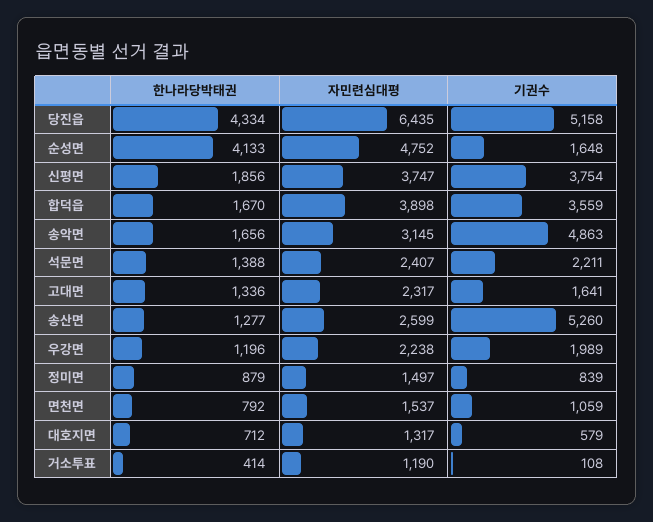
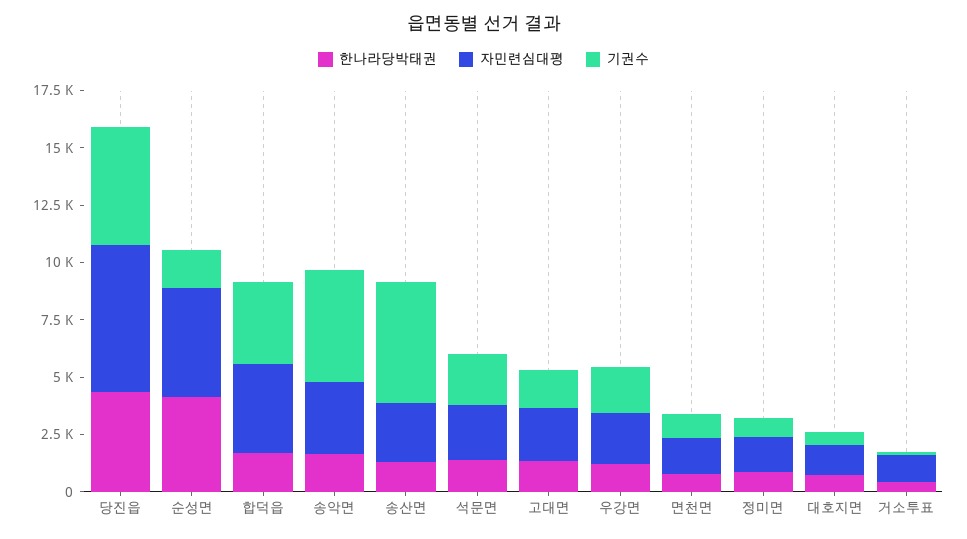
한나라당박태권, 신평면: 1856 -> none
자민련심대평, 신평면: 3747 -> none
기권수, 신평면: 3754 -> none

